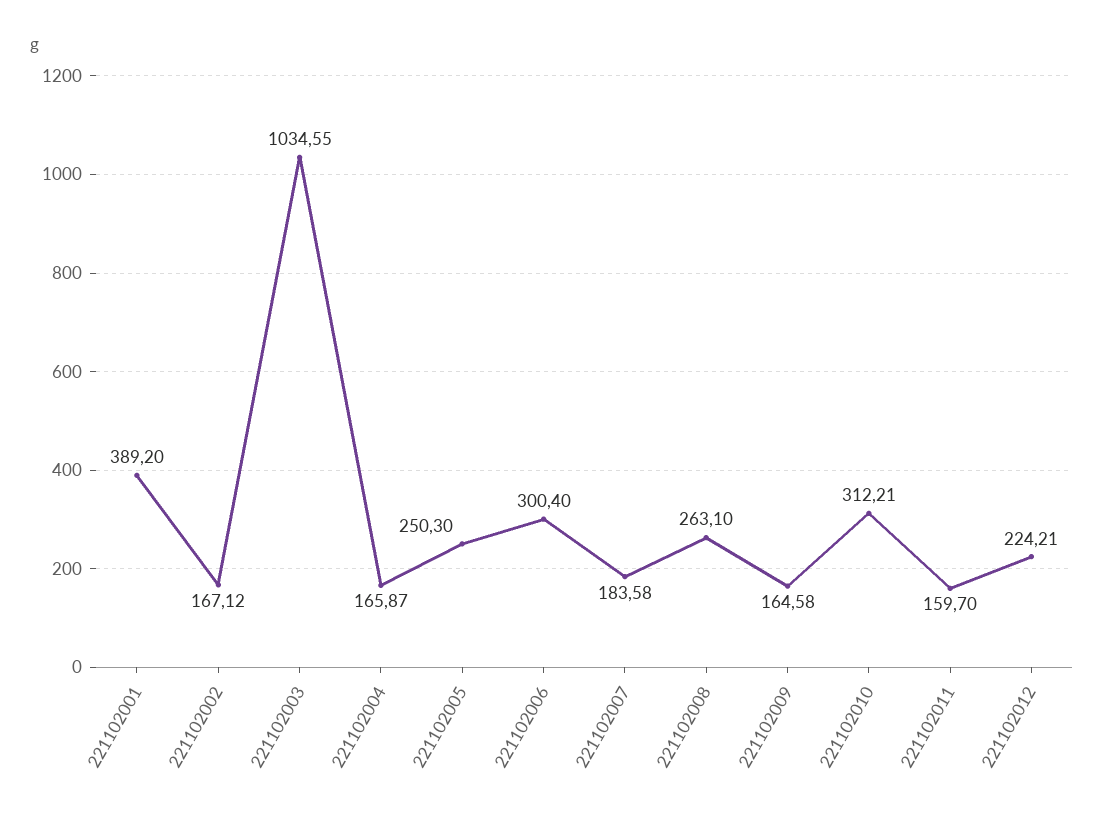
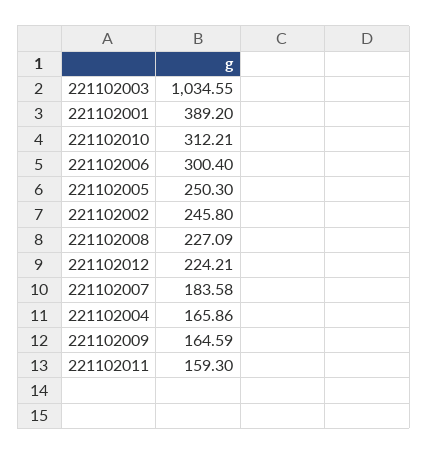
221102002: 167.12 -> 245.8
221102004: 165.87 -> 165.86
221102008: 263.1 -> 227.09
221102009: 164.58 -> 164.59
221102011: 159.7 -> 159.3

